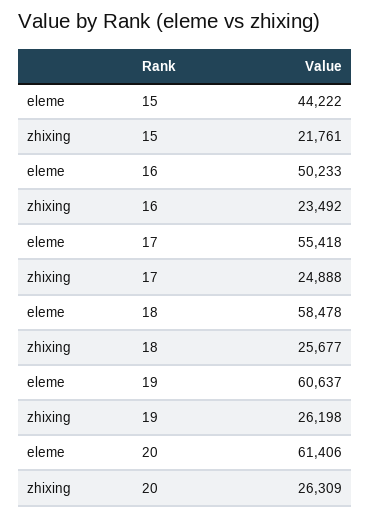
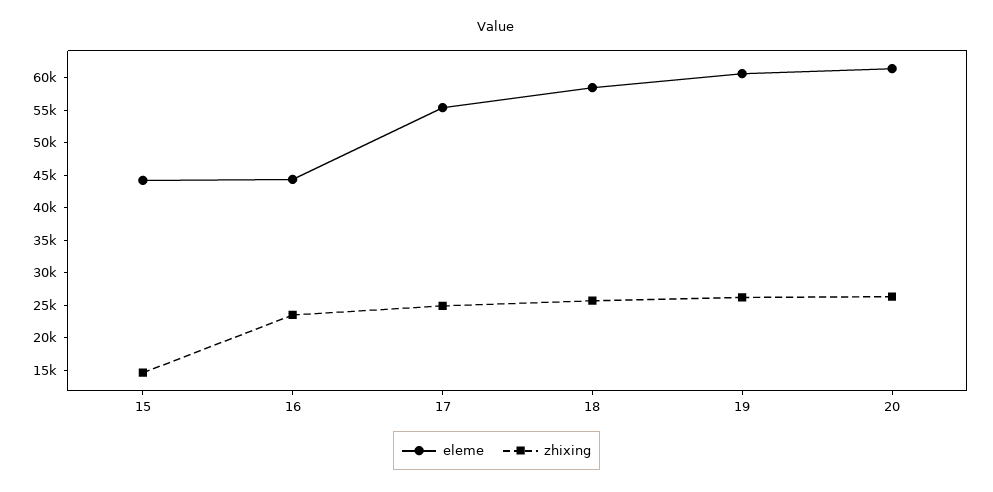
zhixing, 15: 21761 -> 15000
eleme, 16: 50233 -> 45000

